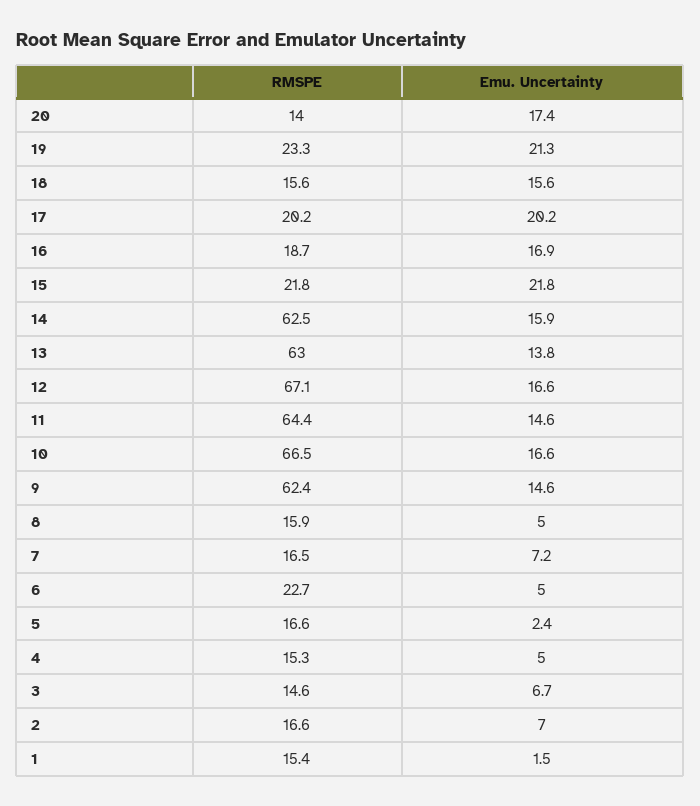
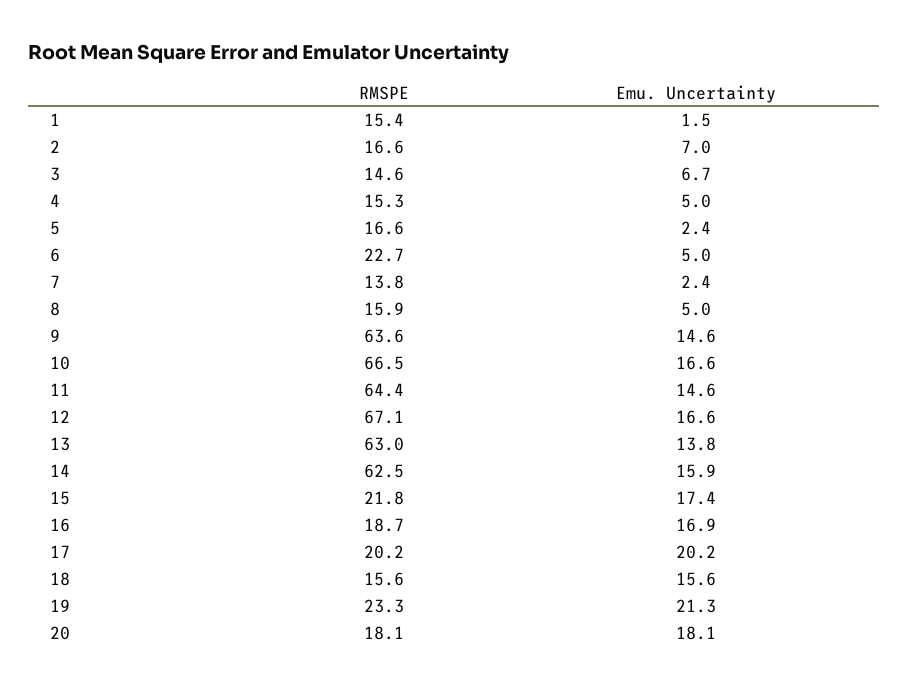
RMSPE, 20: 14 -> 18.1
Emu. Uncertainty, 20: 17.4 -> 18.1
Emu. Uncertainty, 15: 21.8 -> 17.4
RMSPE, 9: 62.4 -> 63.6
RMSPE, 7: 16.5 -> 13.8
Emu. Uncertainty, 7: 7.2 -> 2.4

